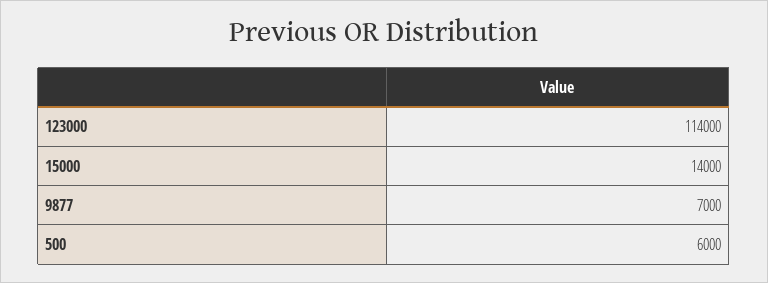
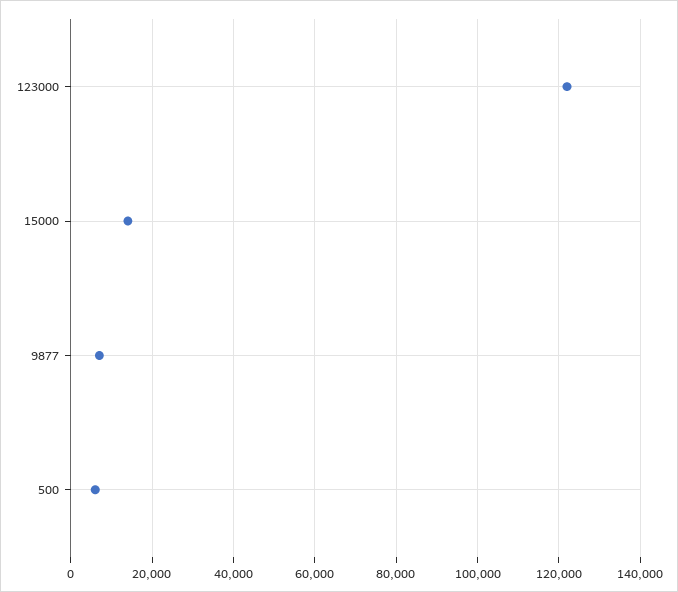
123000: 114000 -> 122000

